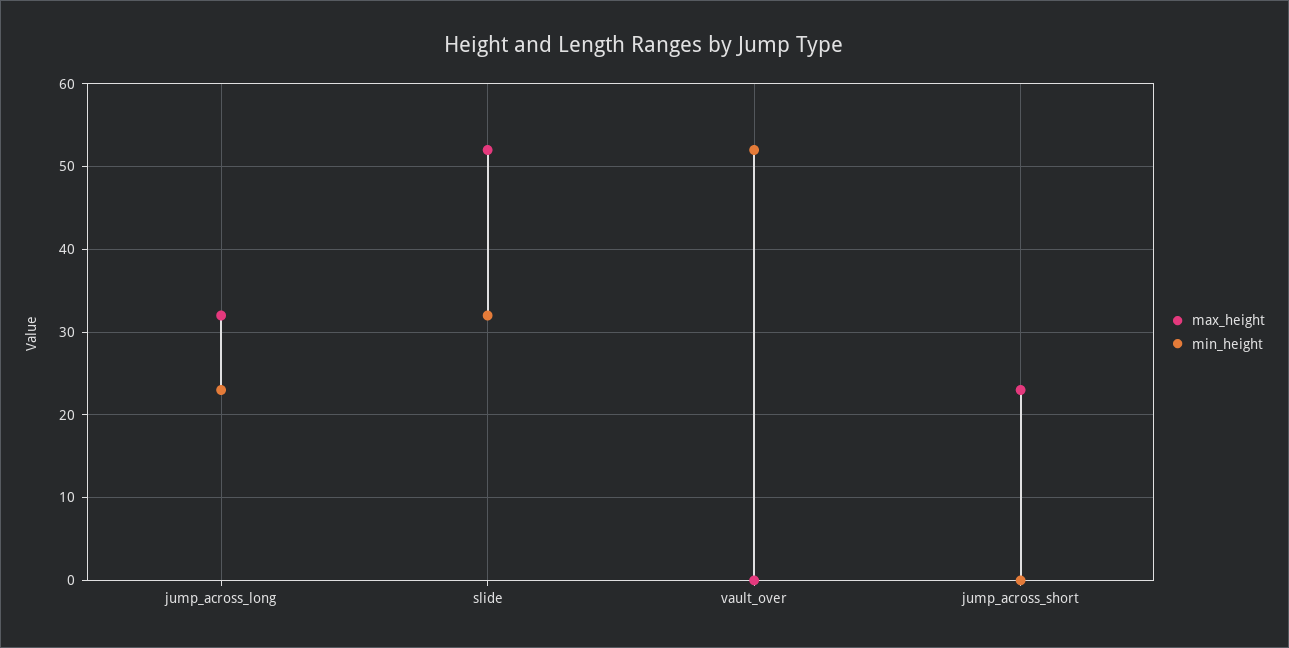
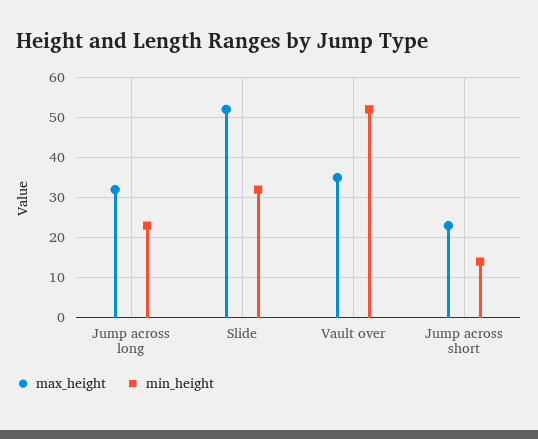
max_height, vault_over: 0 -> 35
min_height, jump_across_short: 0 -> 15

